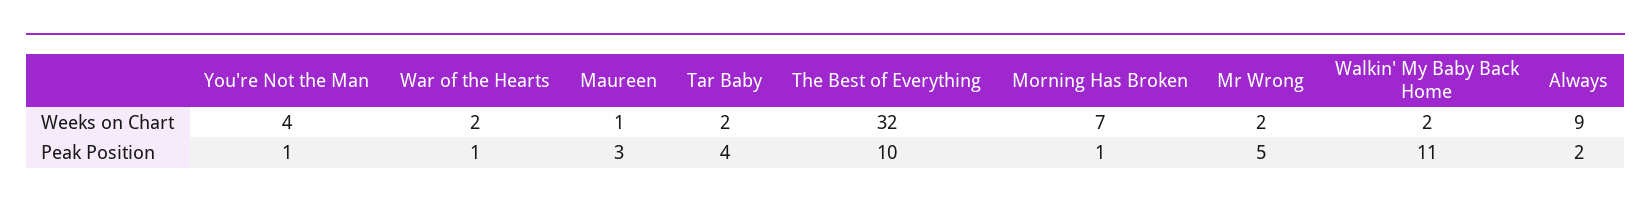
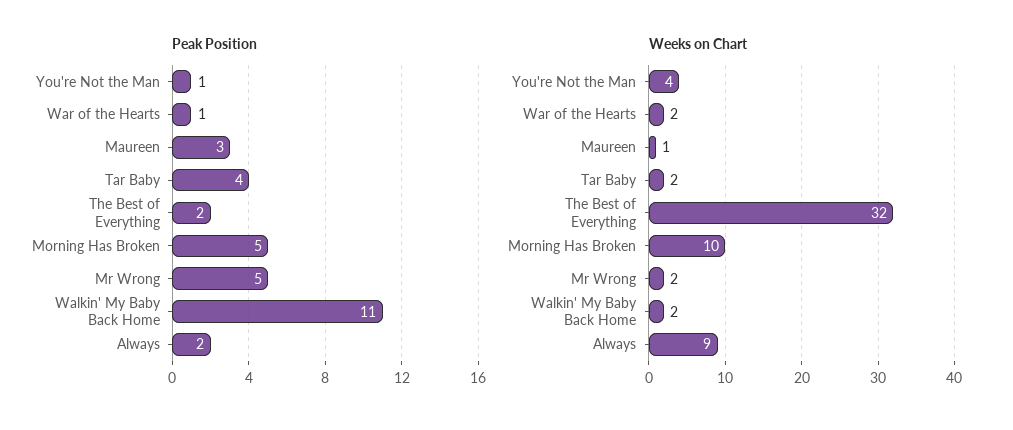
Weeks on Chart, Morning Has Broken: 7 -> 10
Peak Position, The Best of Everything: 10 -> 2
Peak Position, Morning Has Broken: 1 -> 5

